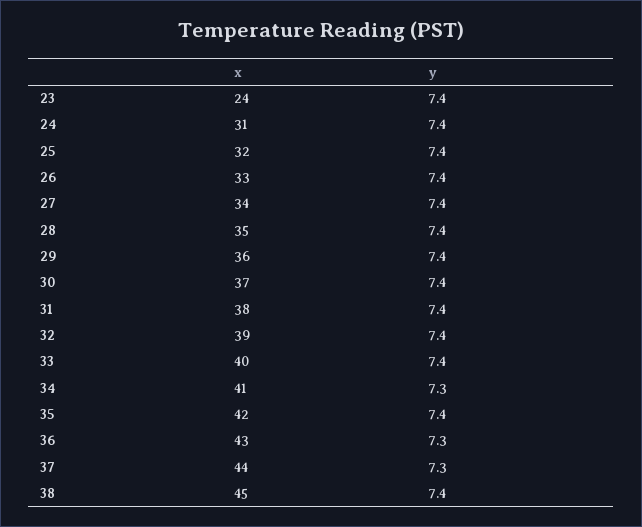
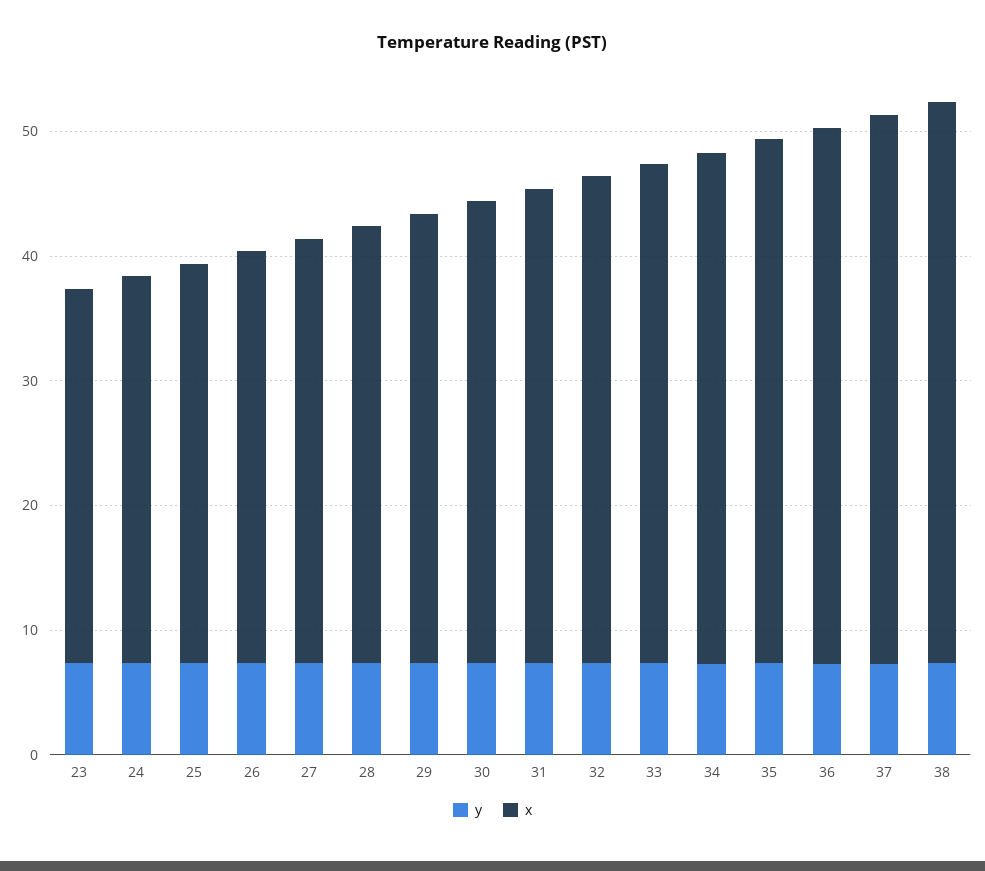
x, 23: 24 -> 30

